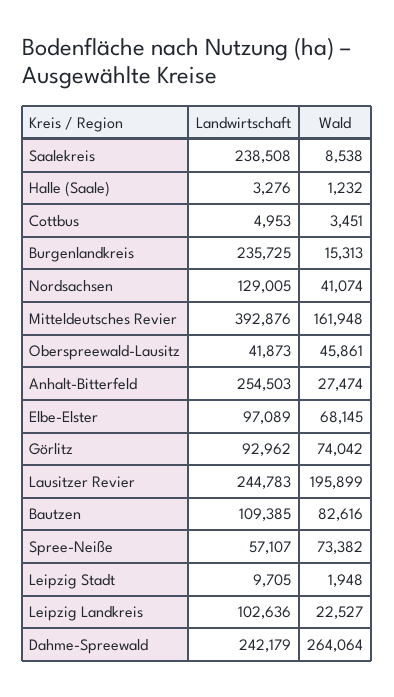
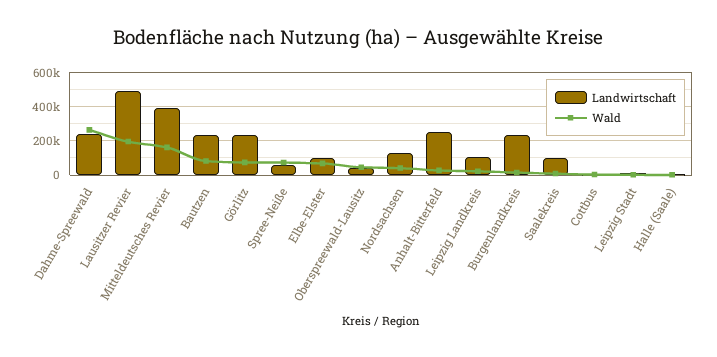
Landwirtschaft, Saalekreis: 238508 -> 100000
Landwirtschaft, Görlitz: 92962 -> 250000
Landwirtschaft, Lausitzer Revier: 244783 -> 500000
Landwirtschaft, Bautzen: 109385 -> 250000

